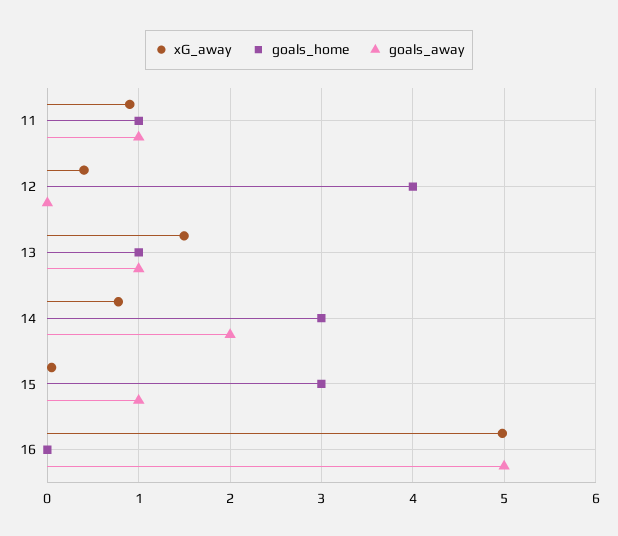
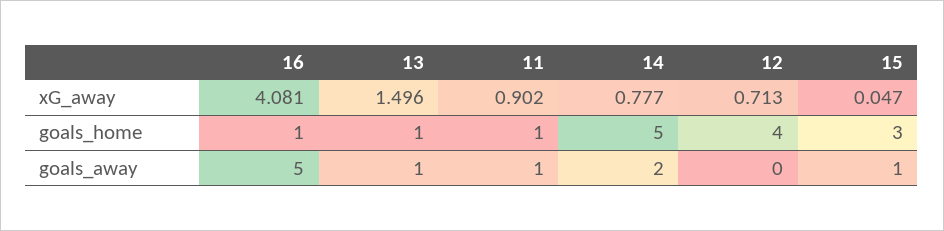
xG_away, 12: 0.4 -> 0.713
goals_home, 14: 3 -> 5
xG_away, 16: 5 -> 4.081
goals_home, 16: 0 -> 1

